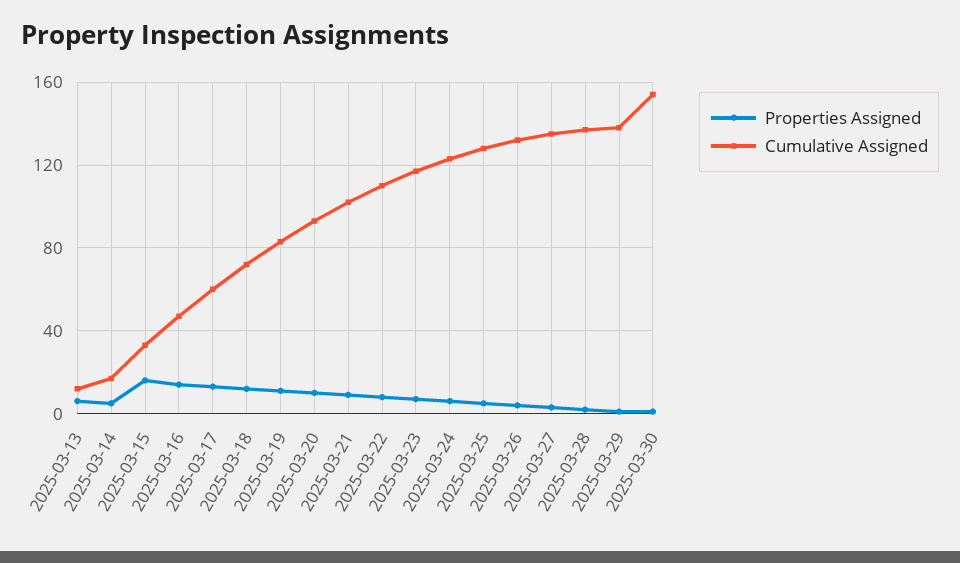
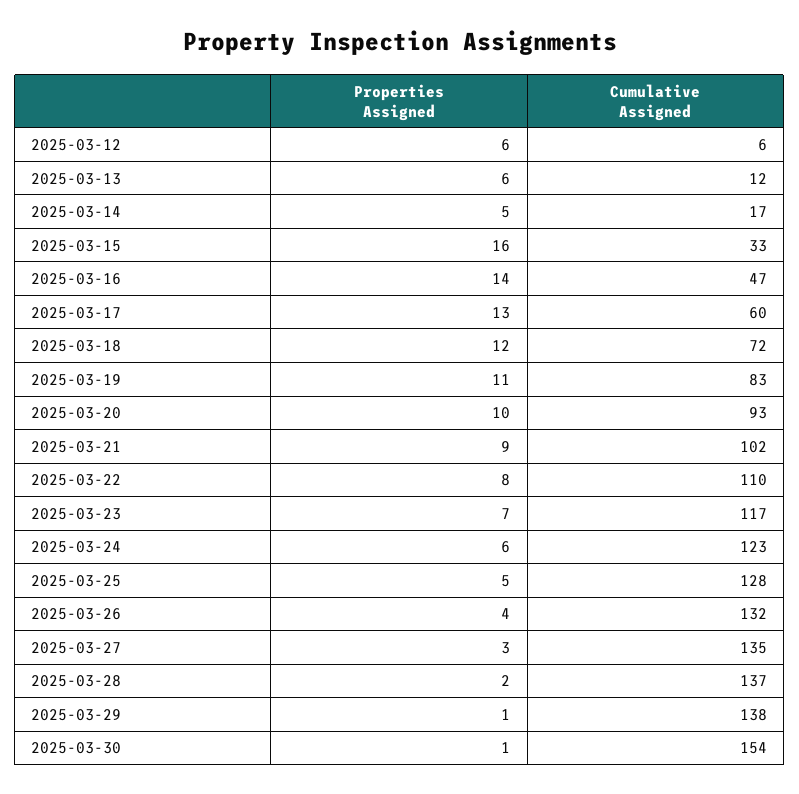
Properties Assigned, 2025-03-12: none -> 6
Cumulative Assigned, 2025-03-12: none -> 6

